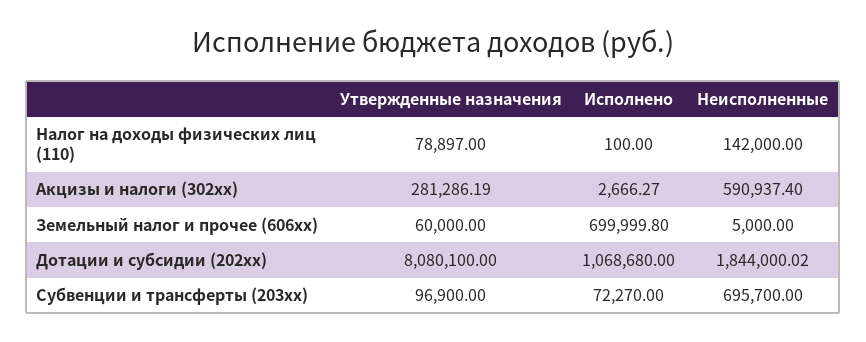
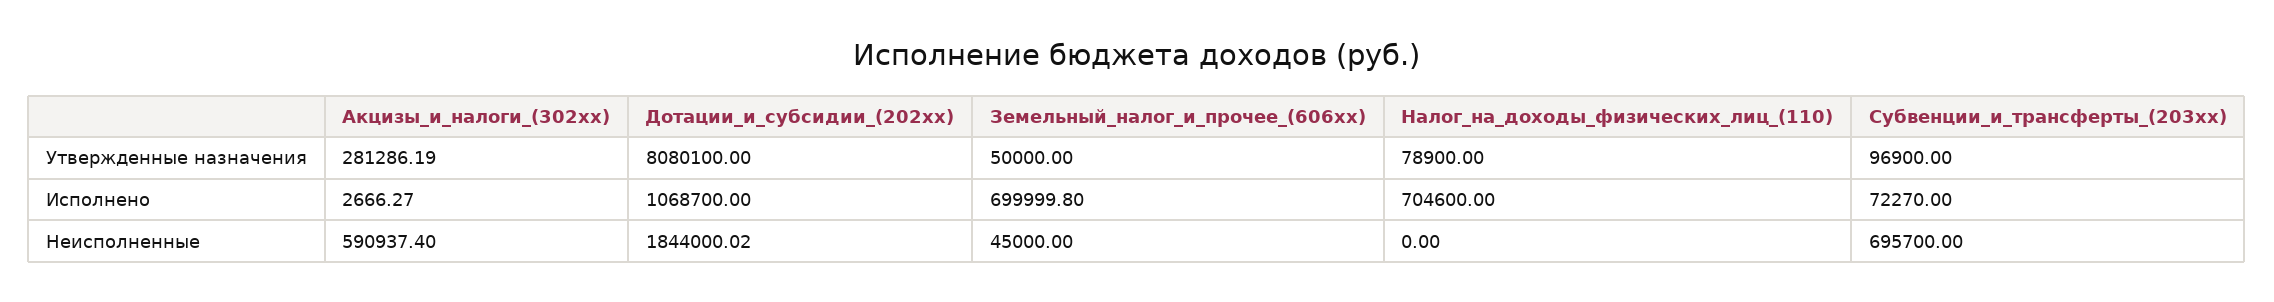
Утвержденные назначения, Налог на доходы физических лиц (110): 78897 -> 78900
Исполнено, Налог на доходы физических лиц (110): 100 -> 704600
Неисполненные, Налог на доходы физических лиц (110): 142000 -> 0
Утвержденные назначения, Земельный налог и прочее (606xx): 60000 -> 50000
Неисполненные, Земельный налог и прочее (606xx): 5000 -> 45000
Исполнено, Дотации и субсидии (202xx): 1068680 -> 1068700

